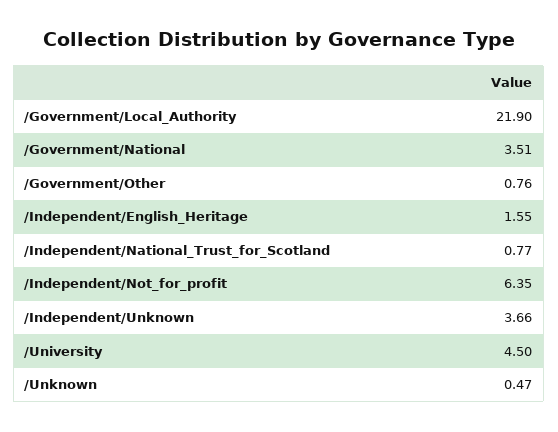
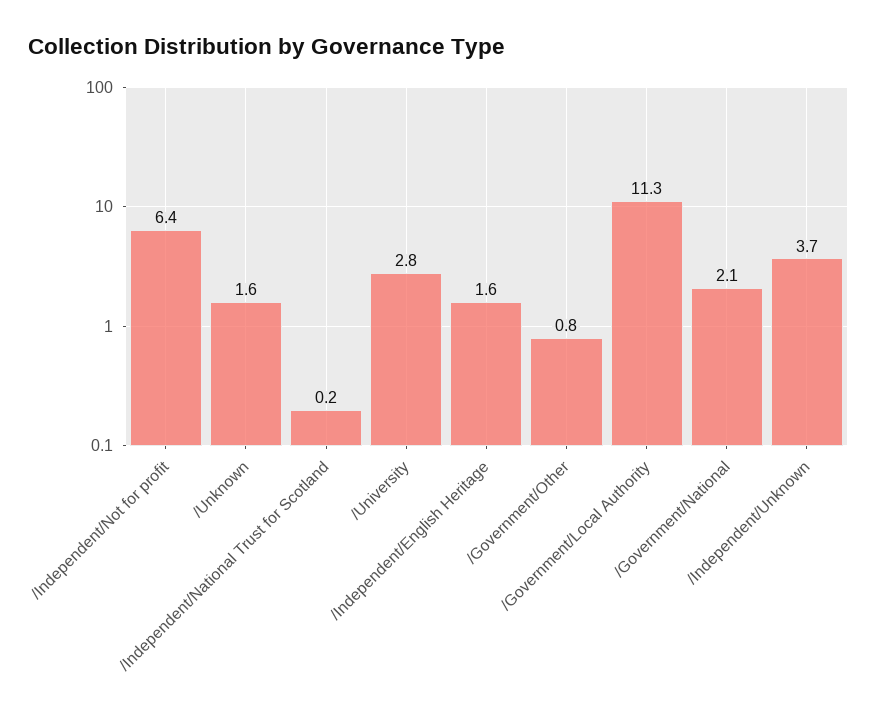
/Government/Local_Authority: 21.9 -> 11.3
/Government/National: 3.51 -> 2.1
/Independent/National_Trust_for_Scotland: 0.77 -> 0.2
/University: 4.5 -> 2.8
/Unknown: 0.47 -> 1.6

